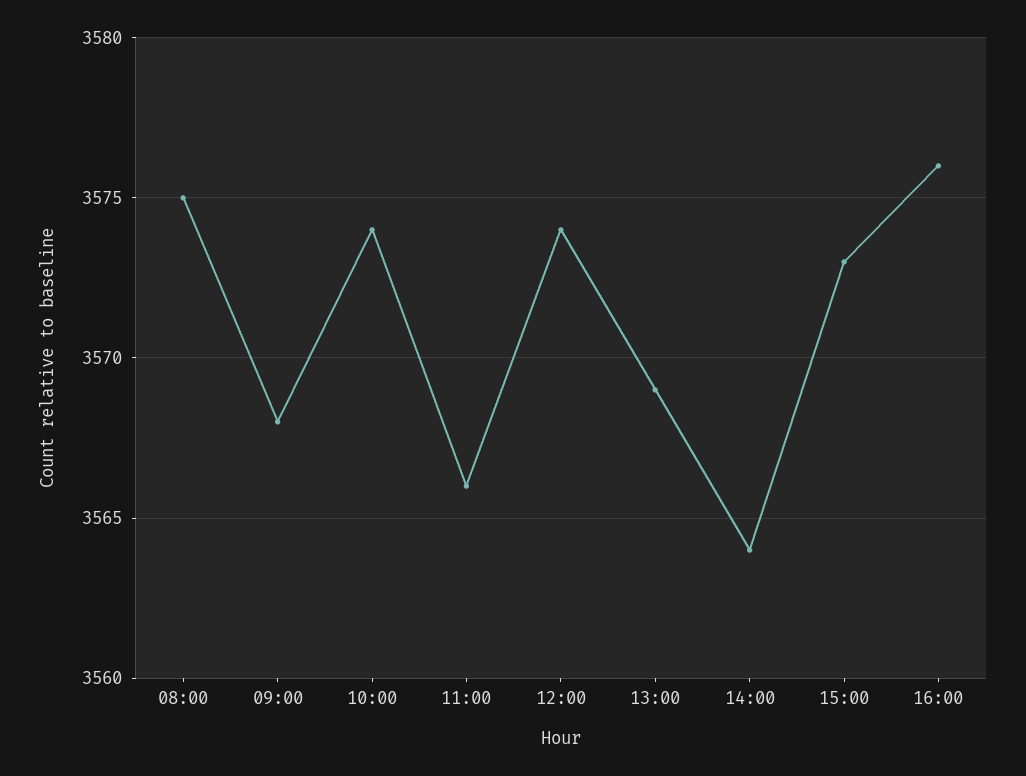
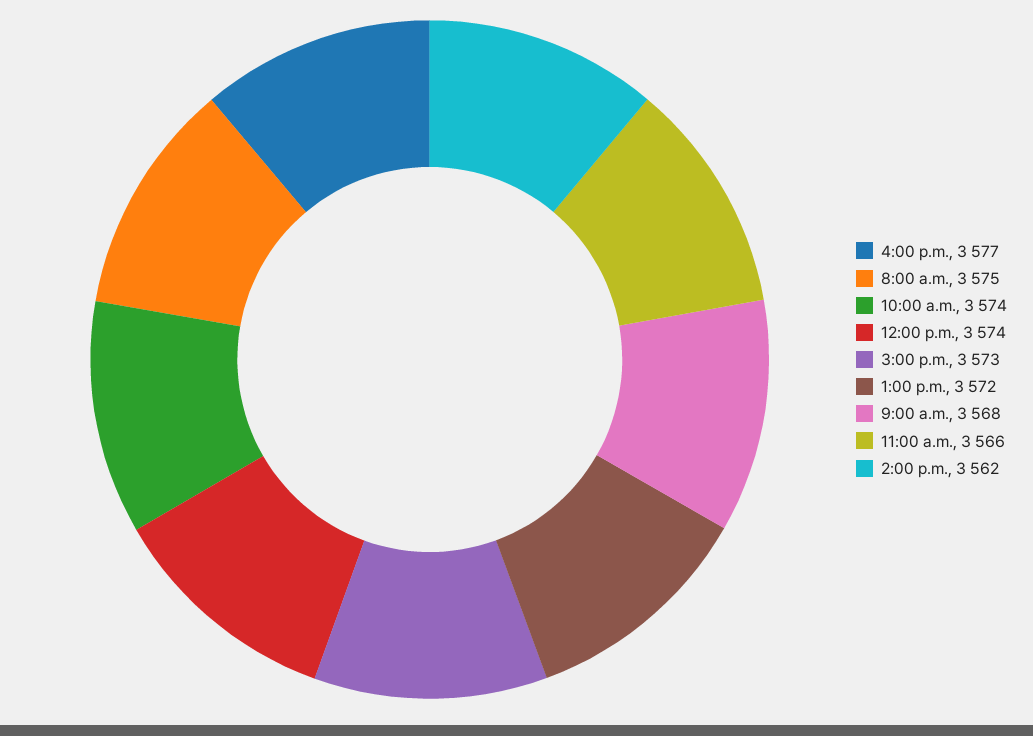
13:00: 3569 -> 3572
14:00: 3564 -> 3562
16:00: 3576 -> 3577

